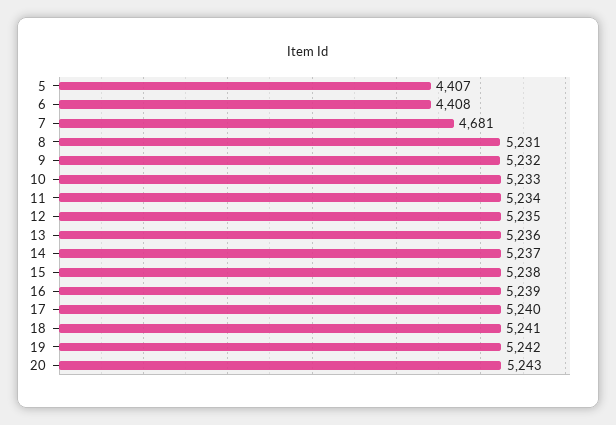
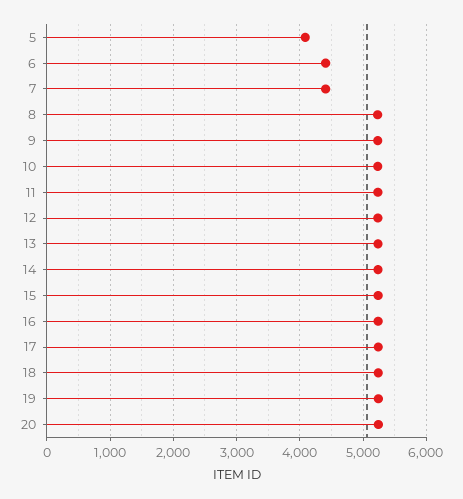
5: 4407 -> 4100
7: 4681 -> 4400

